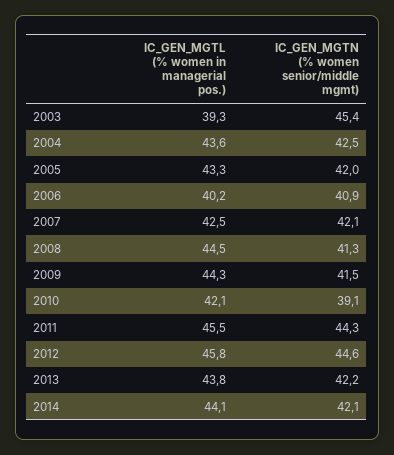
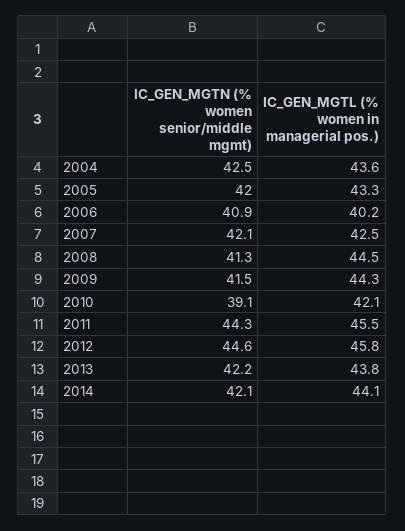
IC_GEN_MGTL (% women in managerial pos.), 2003: 39.3 -> none
IC_GEN_MGTN (% women senior/middle mgmt), 2003: 45.4 -> none

